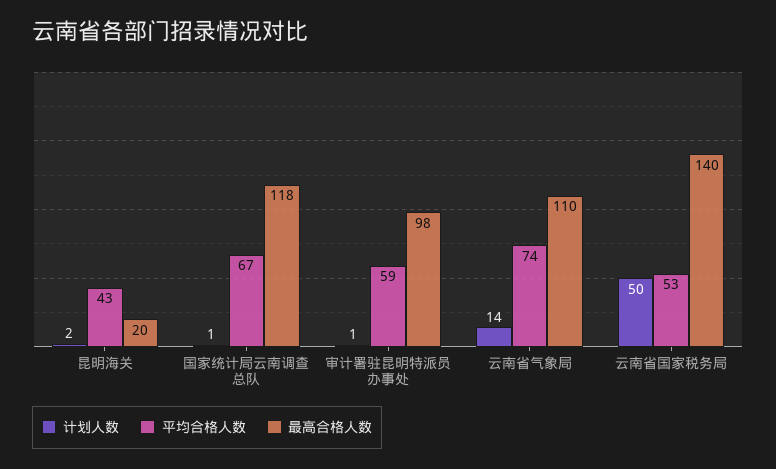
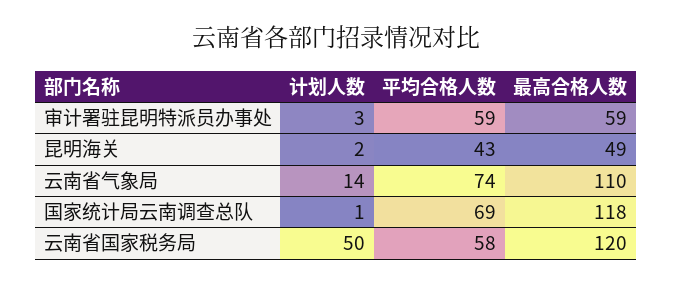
最高合格人数, 昆明海关: 20 -> 49
平均合格人数, 国家统计局云南调查总队: 67 -> 69
计划人数, 审计署驻昆明特派员办事处: 1 -> 3
最高合格人数, 审计署驻昆明特派员办事处: 98 -> 59
平均合格人数, 云南省国家税务局: 53 -> 58
最高合格人数, 云南省国家税务局: 140 -> 120

